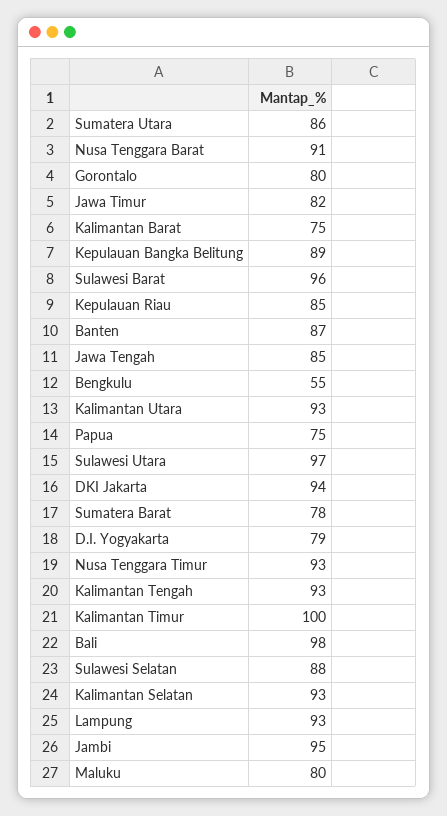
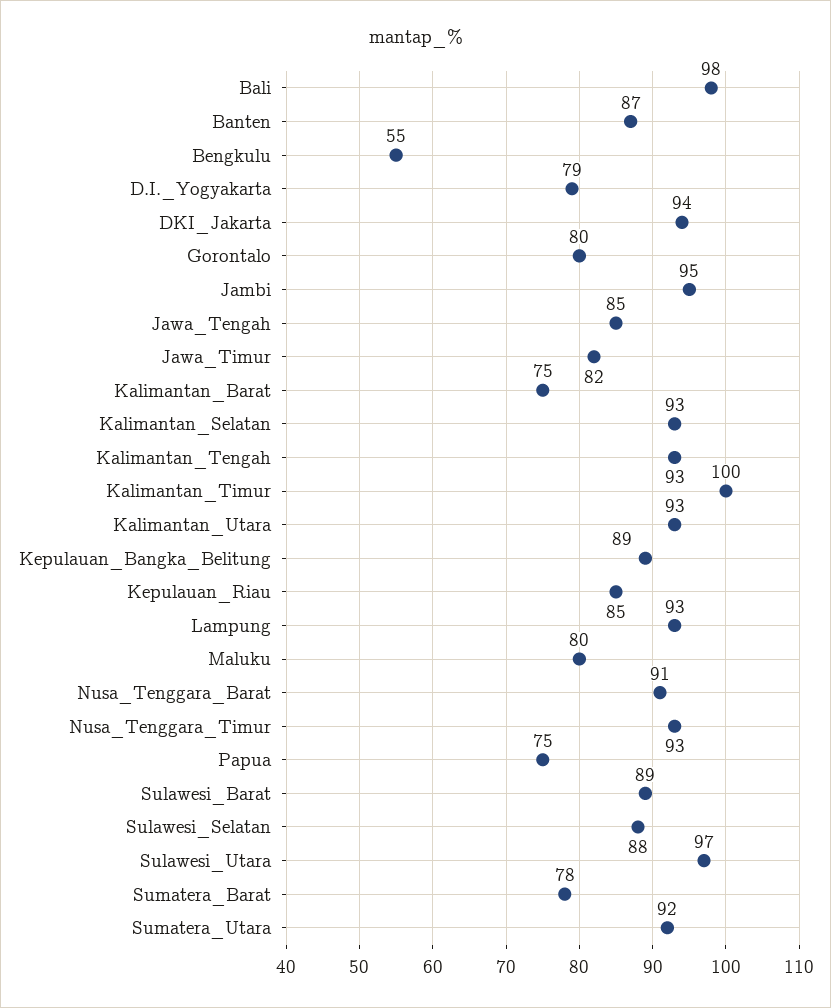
Sumatera Utara: 86 -> 92
Sulawesi Barat: 96 -> 89

